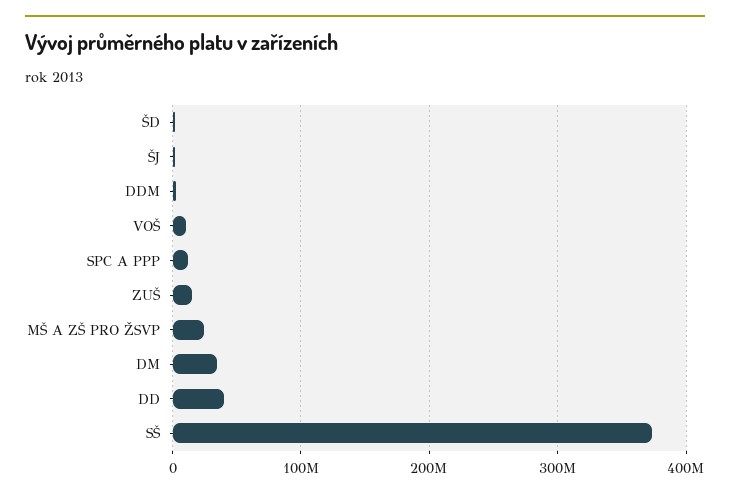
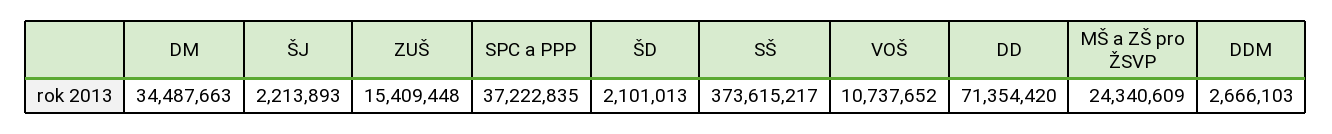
SPC A PPP: 10000000 -> 37222835
DD: 40000000 -> 71354420

